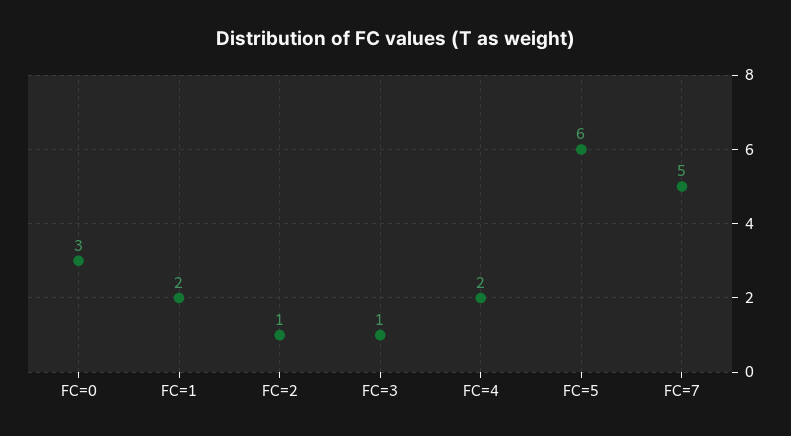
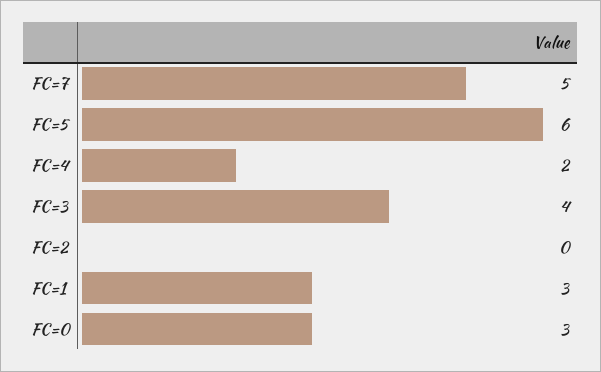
FC=1: 2 -> 3
FC=2: 1 -> 0
FC=3: 1 -> 4

